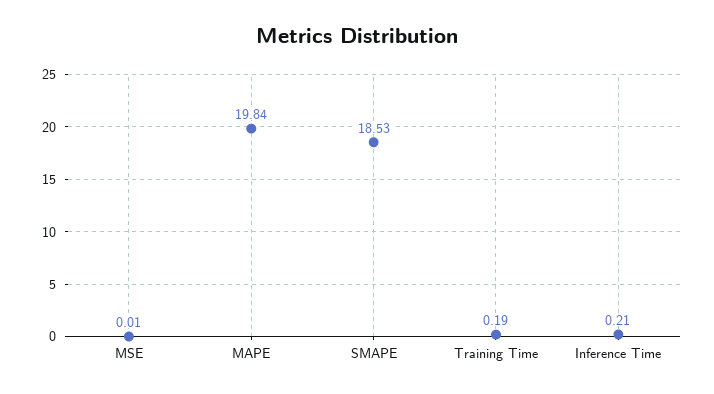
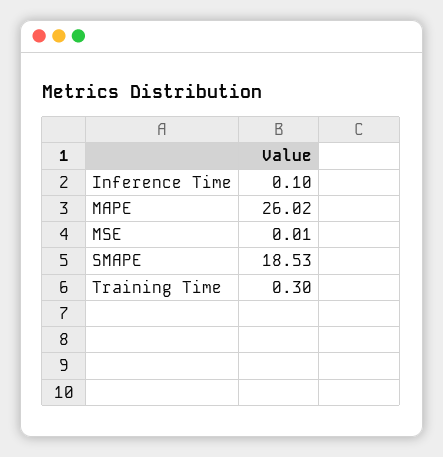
MAPE: 19.84 -> 26.02
Training Time: 0.19 -> 0.3
Inference Time: 0.21 -> 0.1

